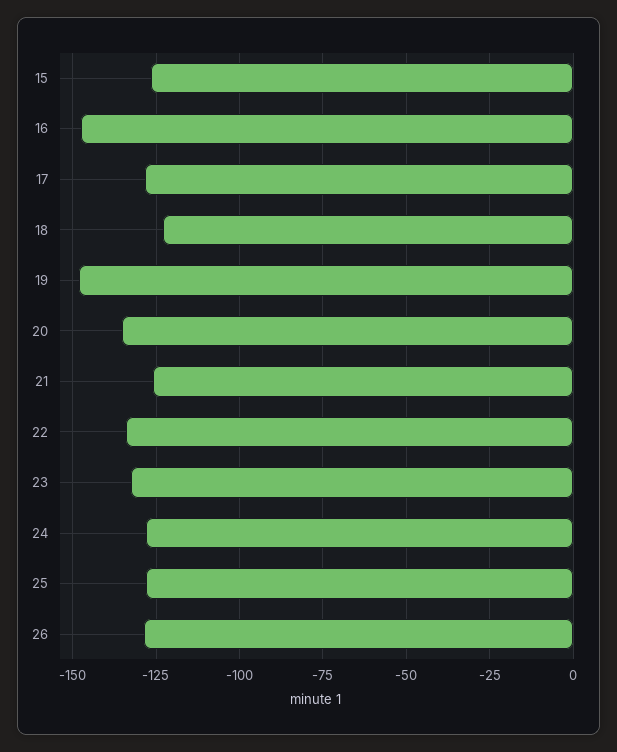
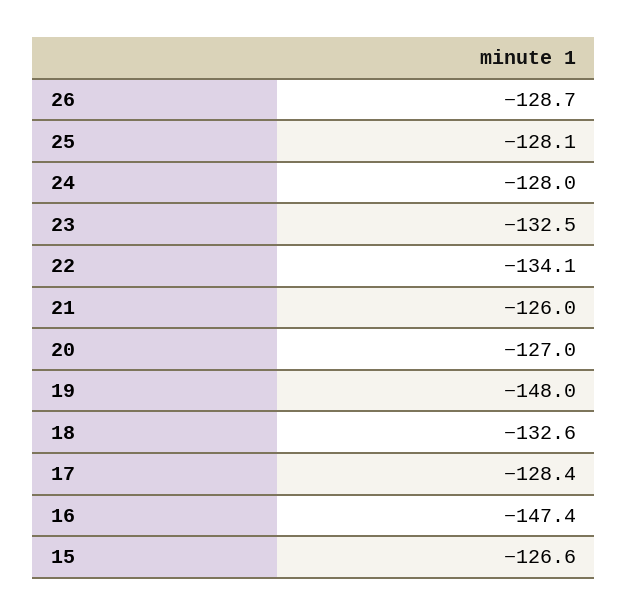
18: -122.5 -> -132.6
20: -135 -> -127

